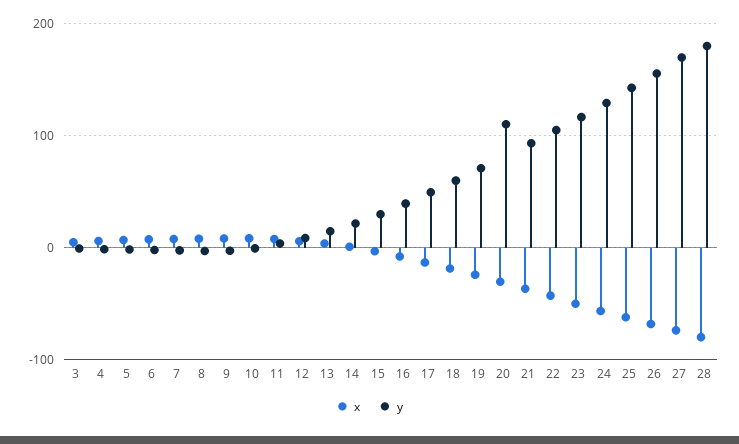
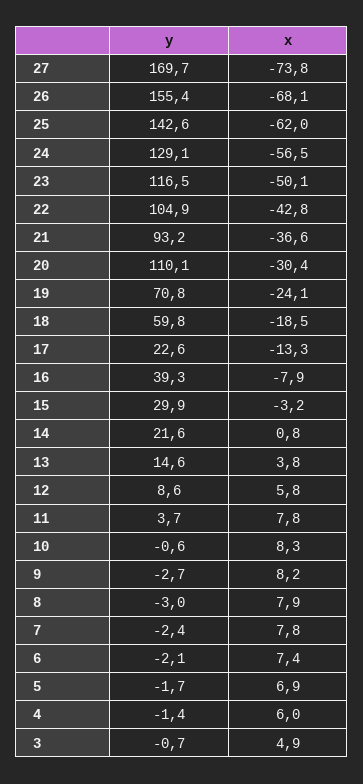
y, 17: 50 -> 22.6
x, 28: -80 -> none
y, 28: 180 -> none

